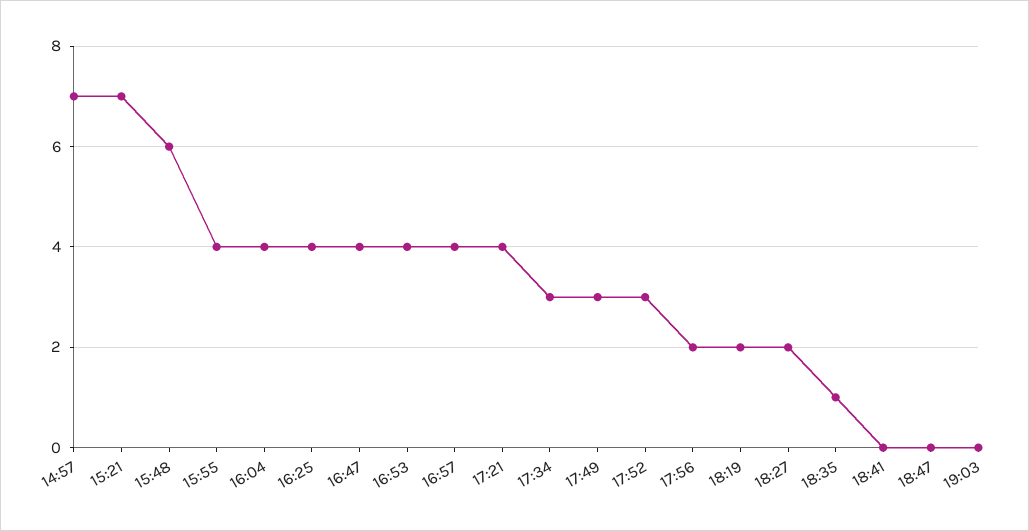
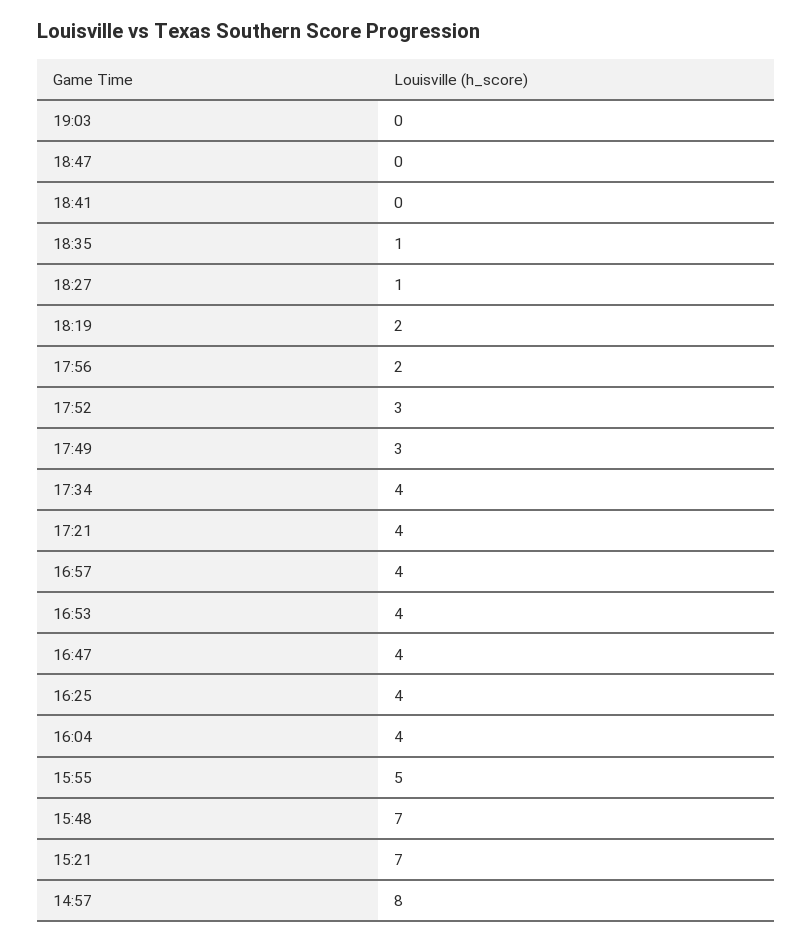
14:57: 7 -> 8
15:48: 6 -> 7
15:55: 4 -> 5
17:34: 3 -> 4
18:27: 2 -> 1

